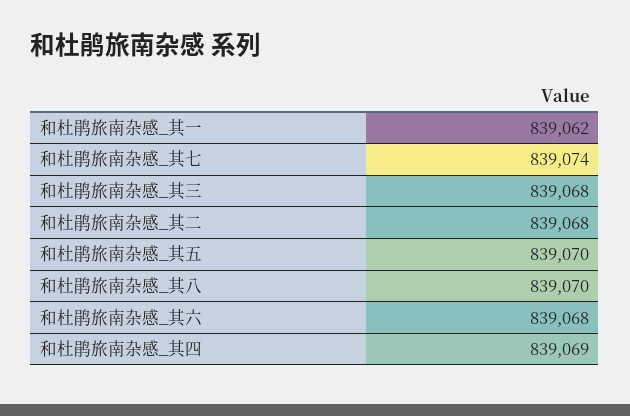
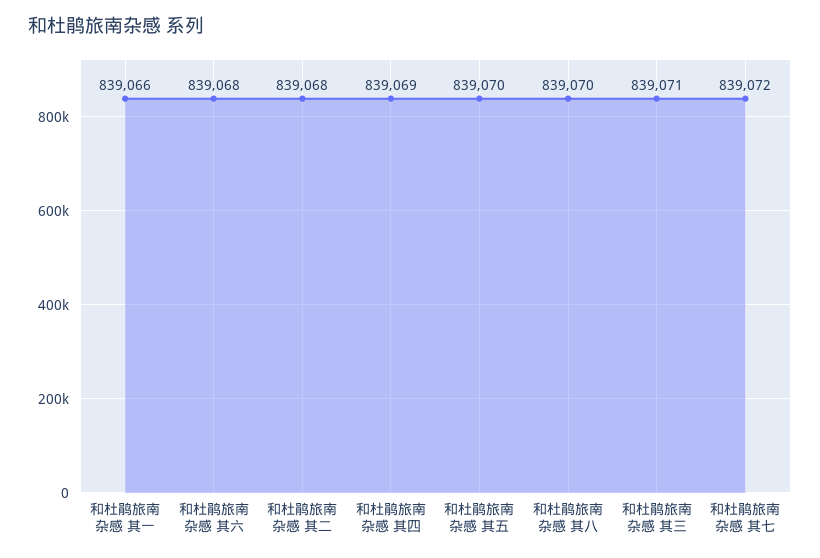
和杜鹃旅南杂感_其一: 839062 -> 839066
和杜鹃旅南杂感_其七: 839074 -> 839072
和杜鹃旅南杂感_其三: 839068 -> 839071

